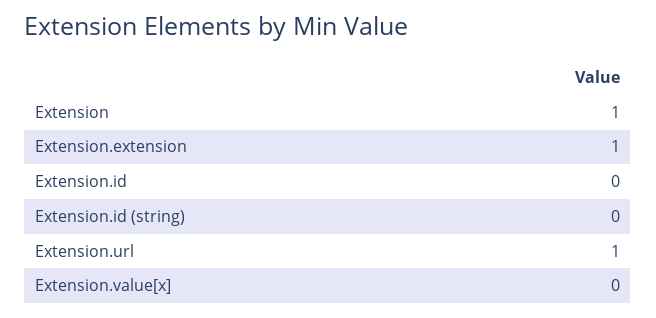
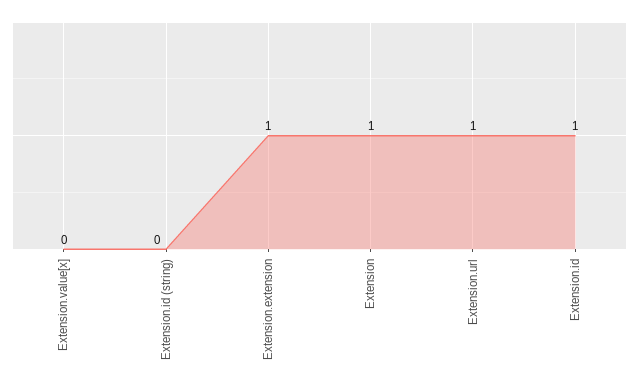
Extension.id: 0 -> 1

